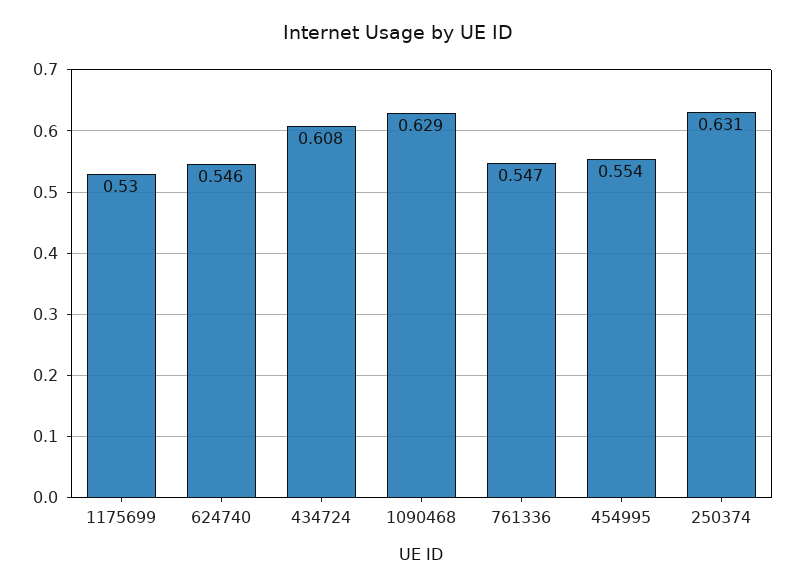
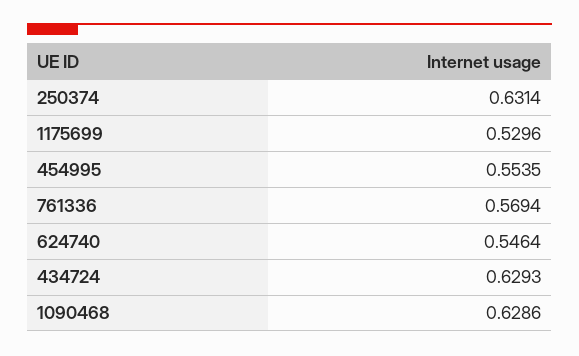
434724: 0.608 -> 0.6293
761336: 0.547 -> 0.5694

